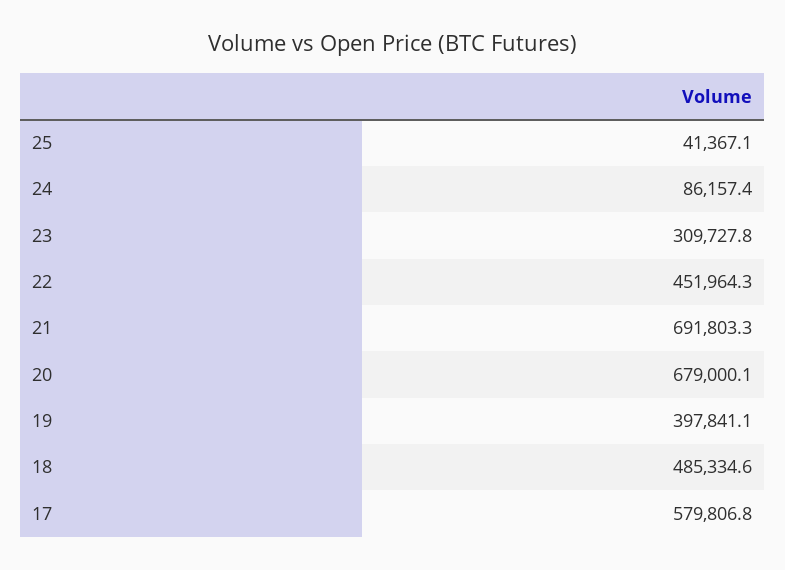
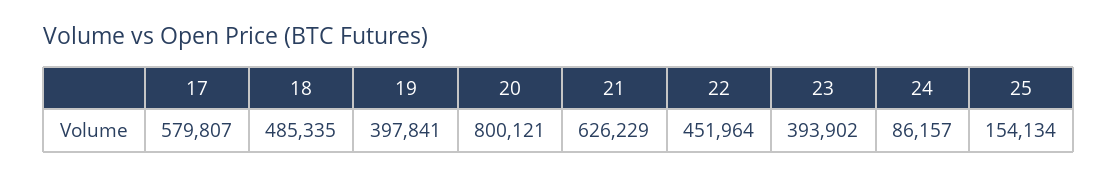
25: 41367.1 -> 154134
23: 309727.8 -> 393902
21: 691803.3 -> 626229
20: 679000.1 -> 800121

